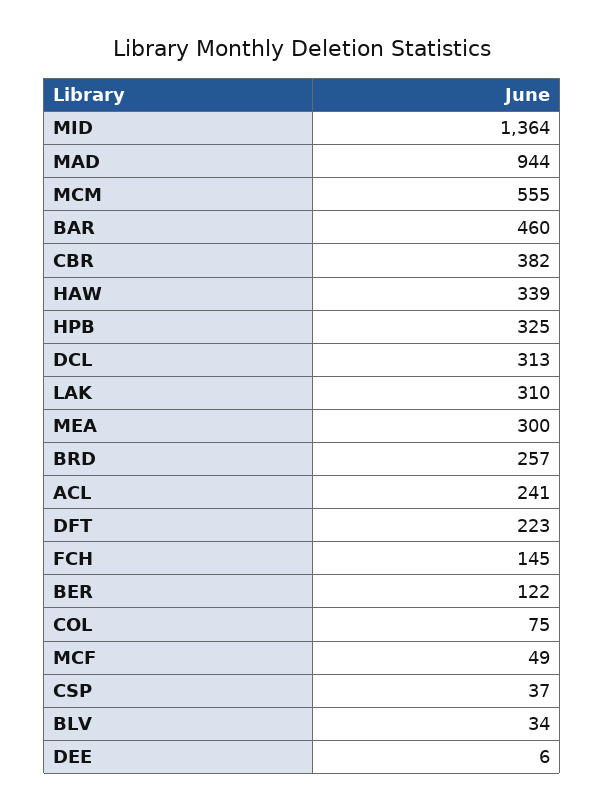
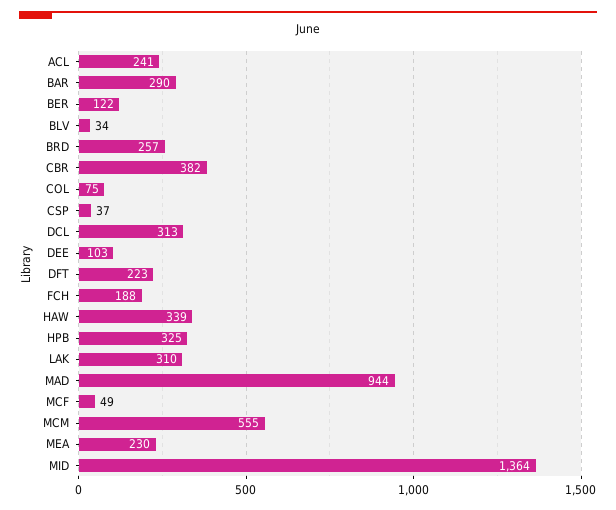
BAR: 460 -> 290
MEA: 300 -> 230
FCH: 145 -> 188
DEE: 6 -> 103

